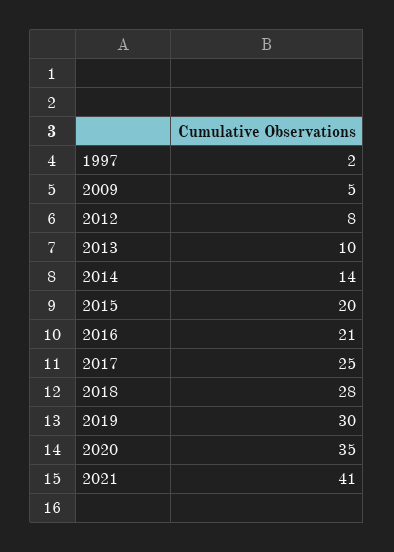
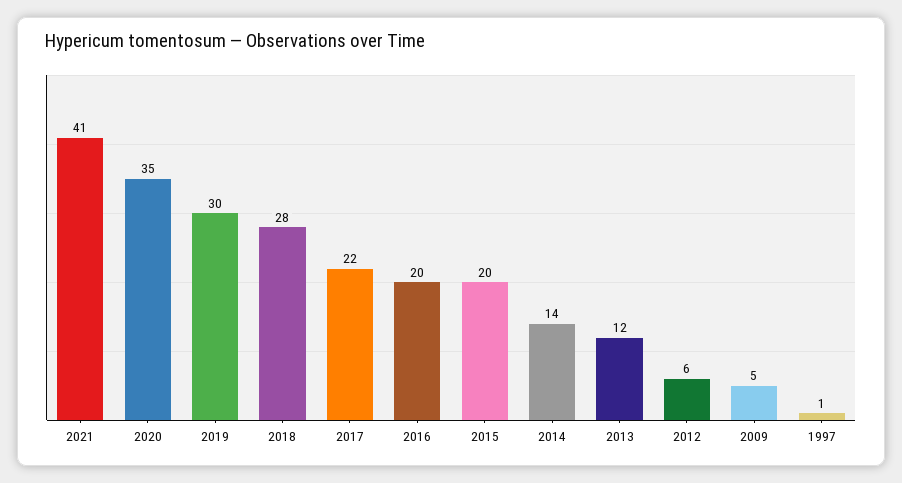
1997: 2 -> 1
2012: 8 -> 6
2013: 10 -> 12
2016: 21 -> 20
2017: 25 -> 22

